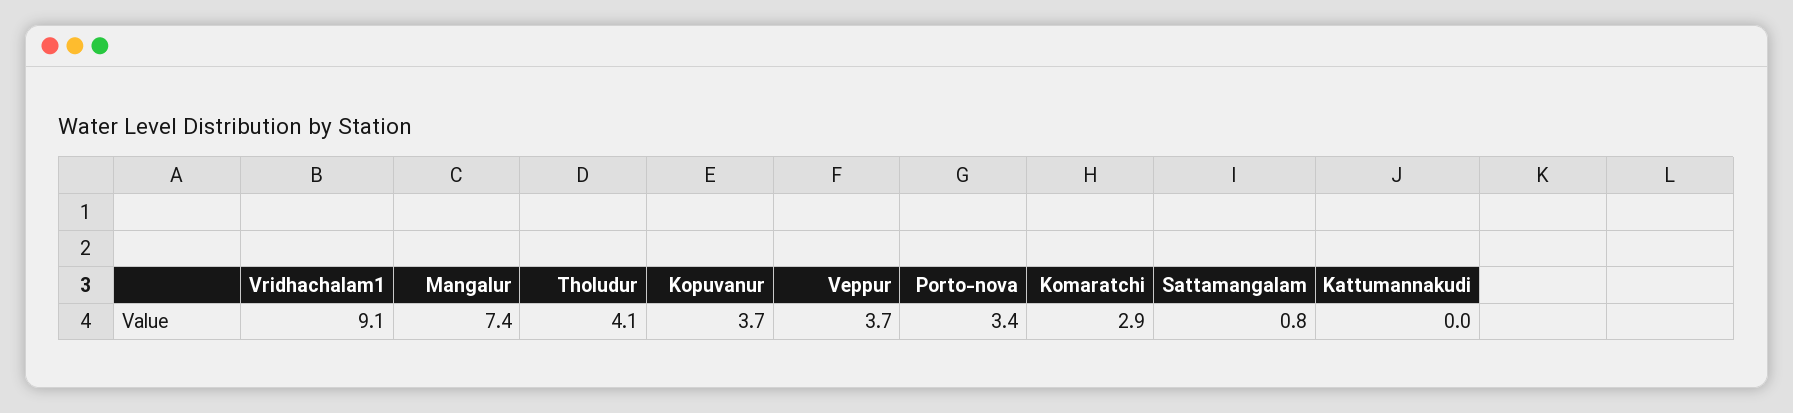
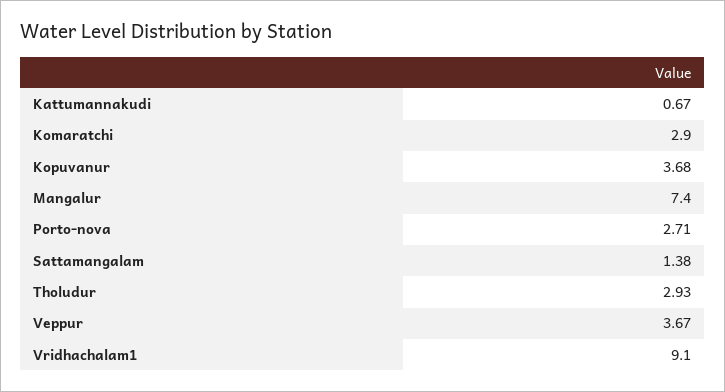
Tholudur: 4.1 -> 2.93
Porto-nova: 3.4 -> 2.71
Sattamangalam: 0.8 -> 1.38
Kattumannakudi: 0 -> 0.67

